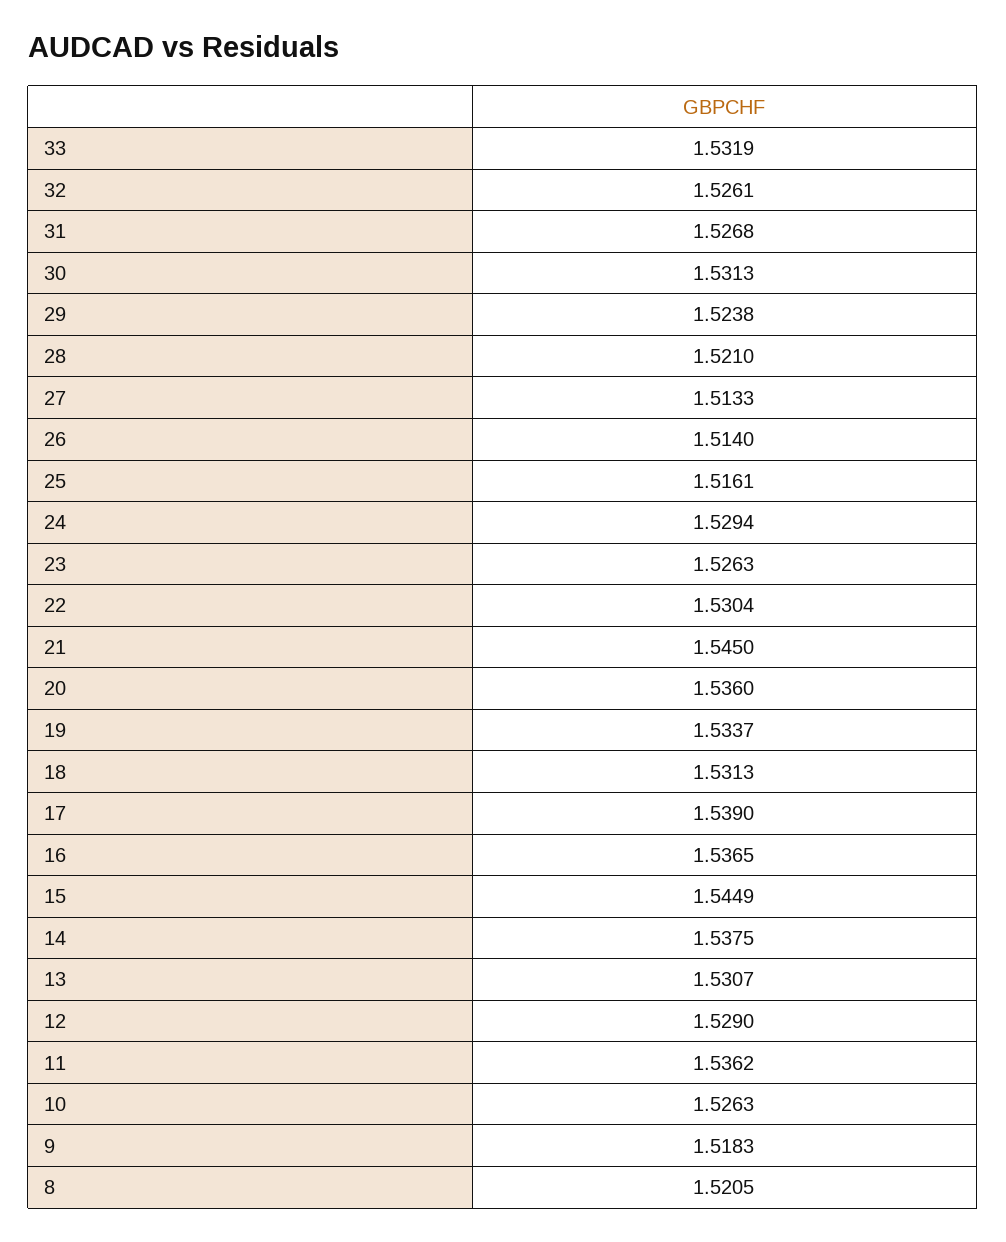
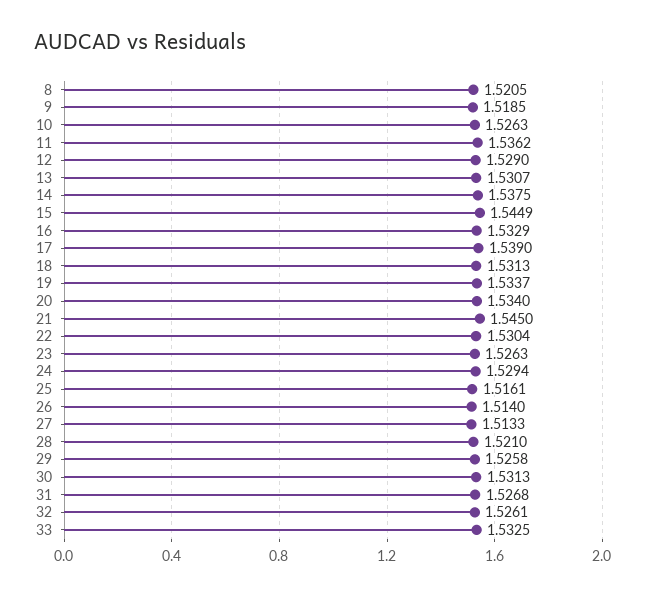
33: 1.5319 -> 1.5325
29: 1.5238 -> 1.5258
20: 1.536 -> 1.534
16: 1.5365 -> 1.5329
9: 1.5183 -> 1.5185

